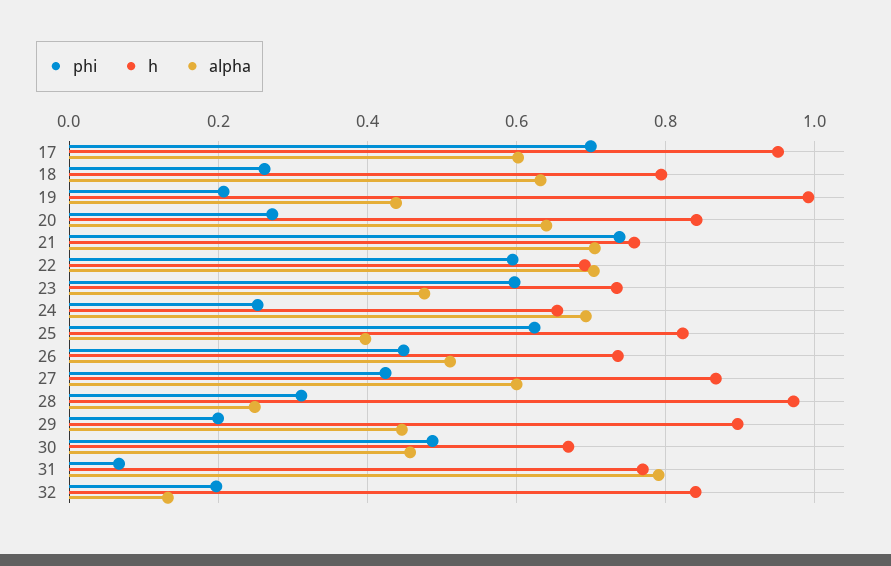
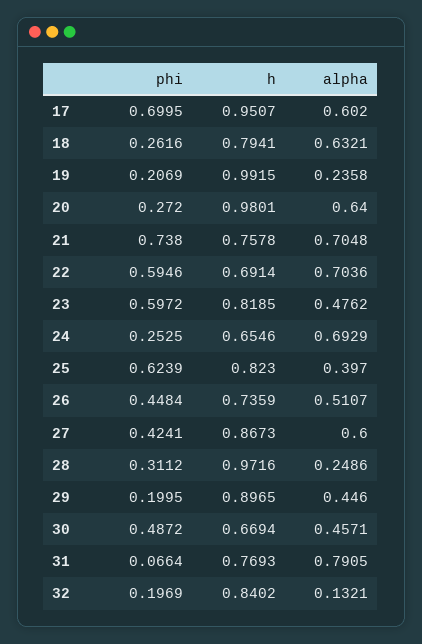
alpha, 19: 0.44 -> 0.2358
h, 20: 0.84 -> 0.9801
h, 23: 0.74 -> 0.8185

